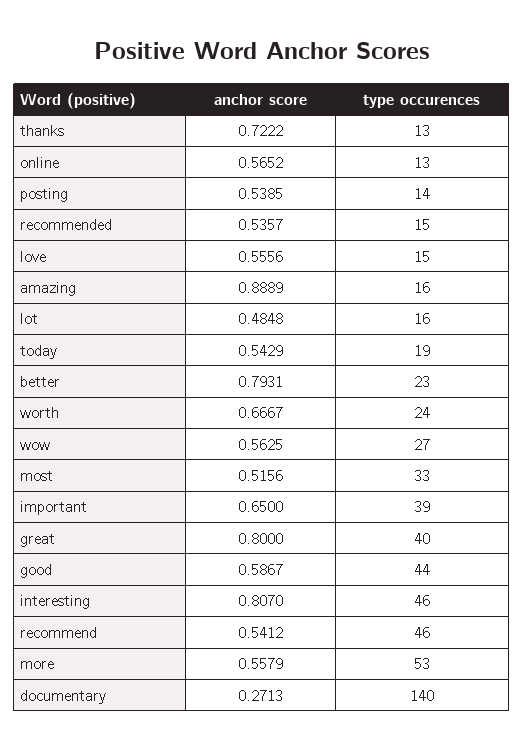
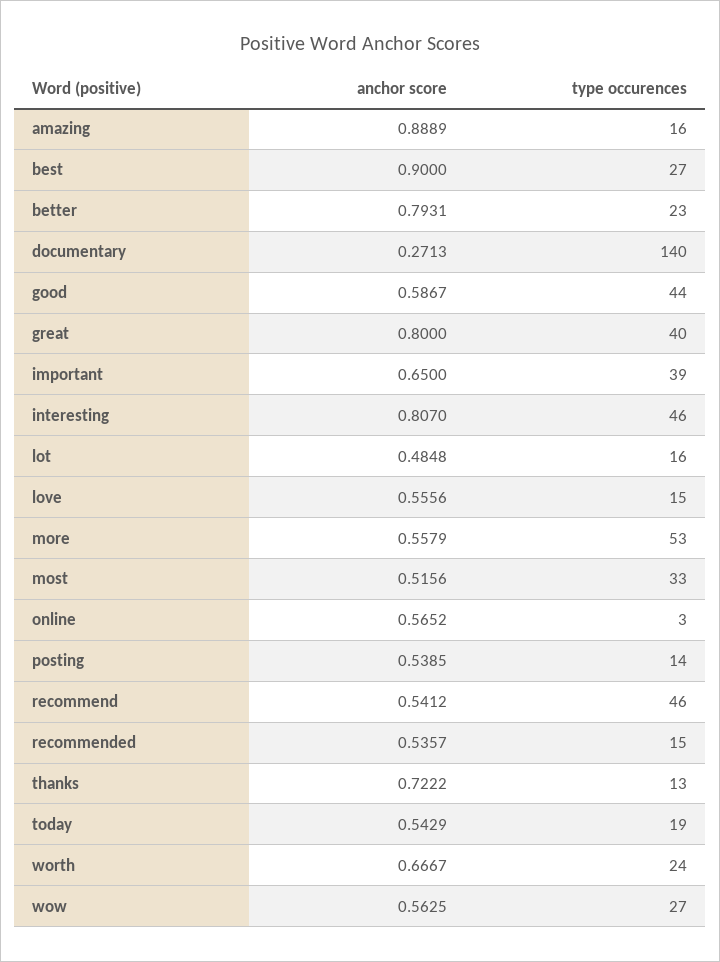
type occurences, online: 13 -> 3
anchor score, best: none -> 0.9
type occurences, best: none -> 27

